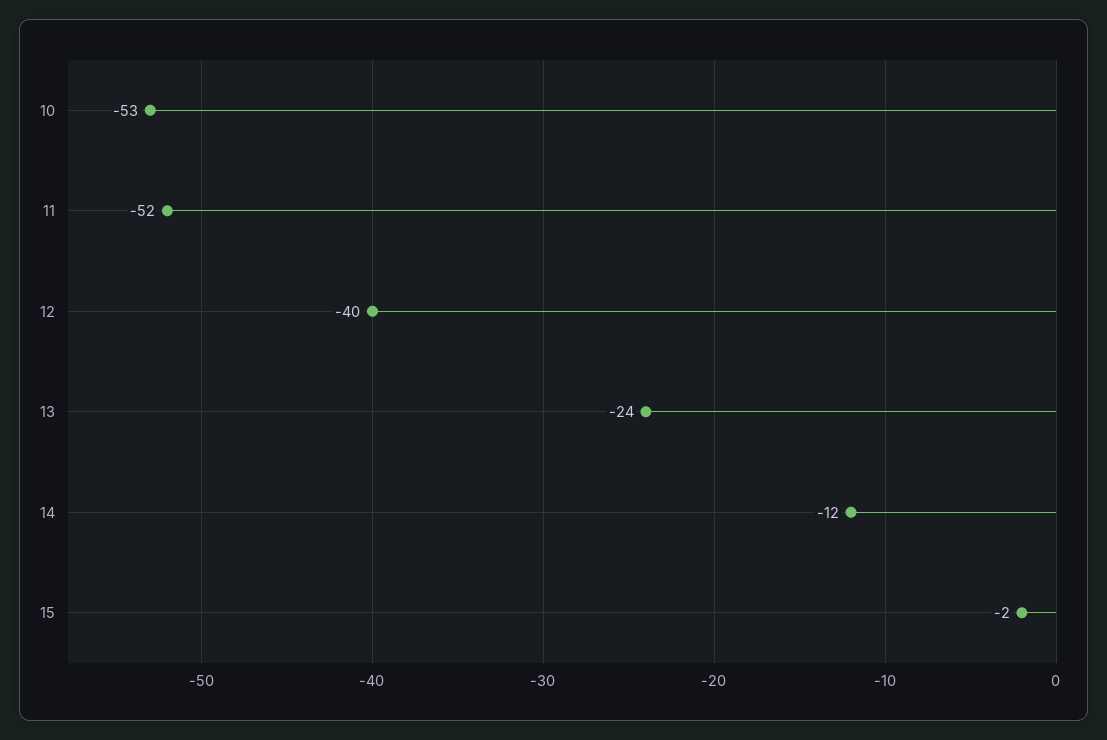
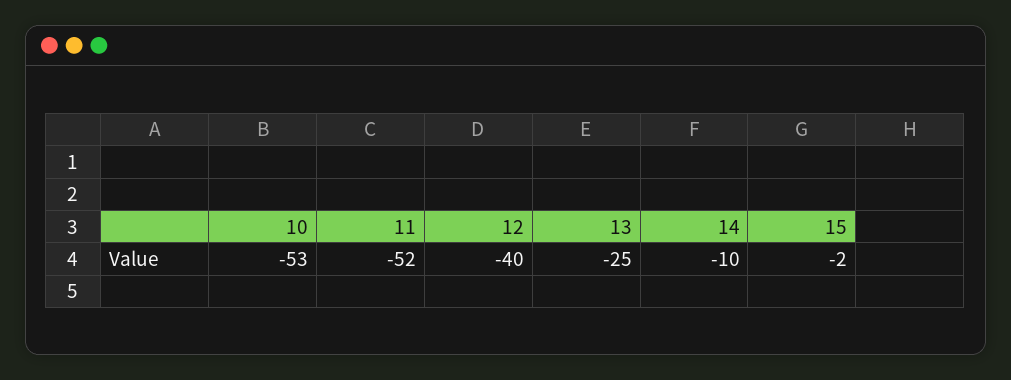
13: -24 -> -25
14: -12 -> -10

